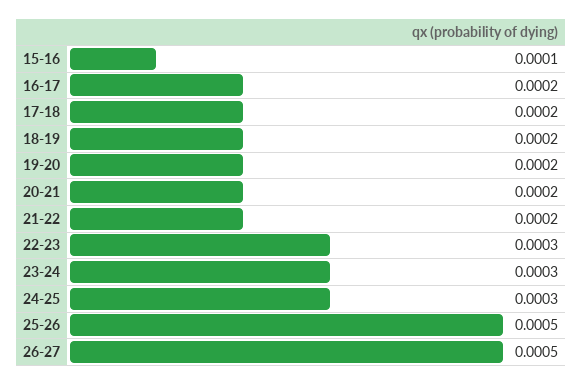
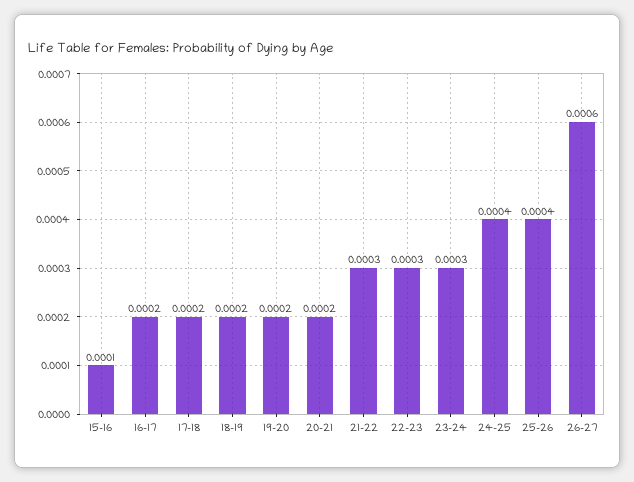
21-22: 0.0002 -> 0.0003
24-25: 0.0003 -> 0.0004
25-26: 0.0005 -> 0.0004
26-27: 0.0005 -> 0.0006

